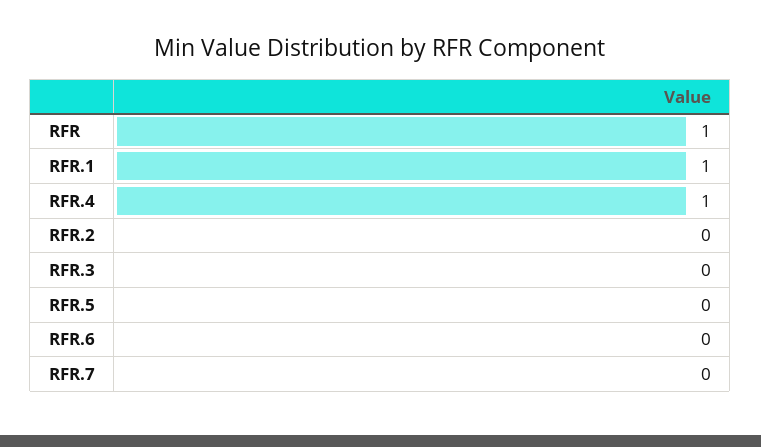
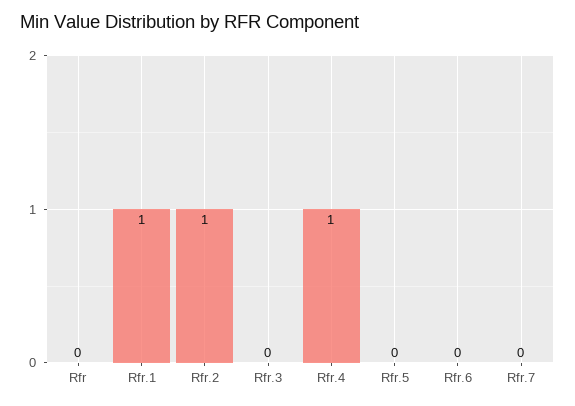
RFR: 1 -> 0
RFR.2: 0 -> 1

